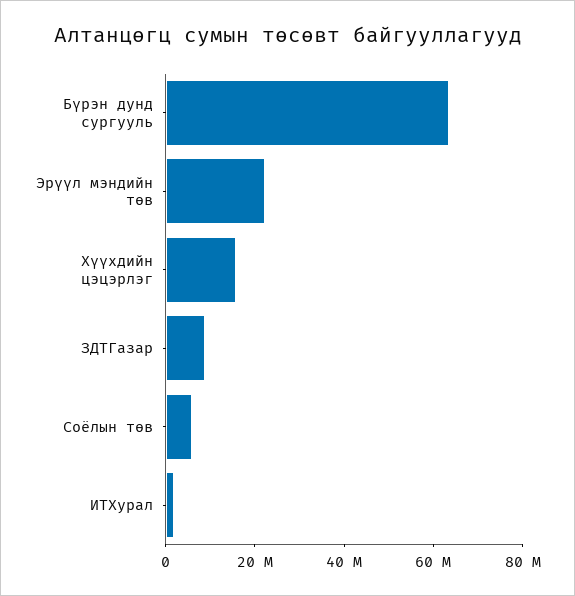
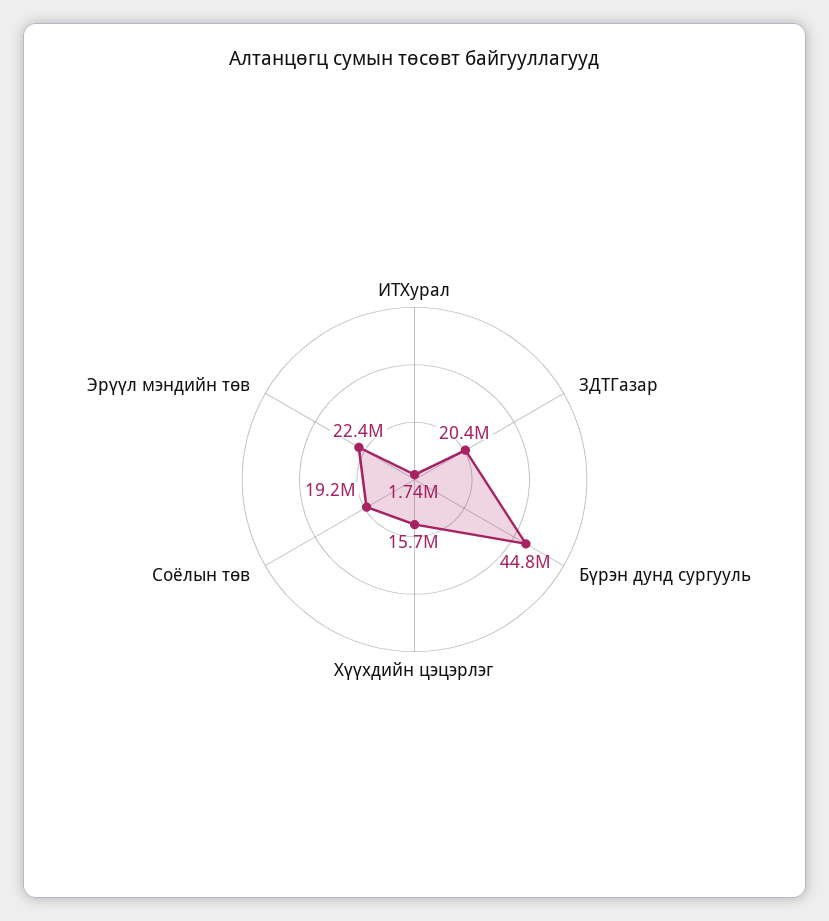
Бүрэн дунд сургууль: 65000000 -> 44800000
ЗДТГазар: 10000000 -> 20400000
Соёлын төв: 5000000 -> 19200000

